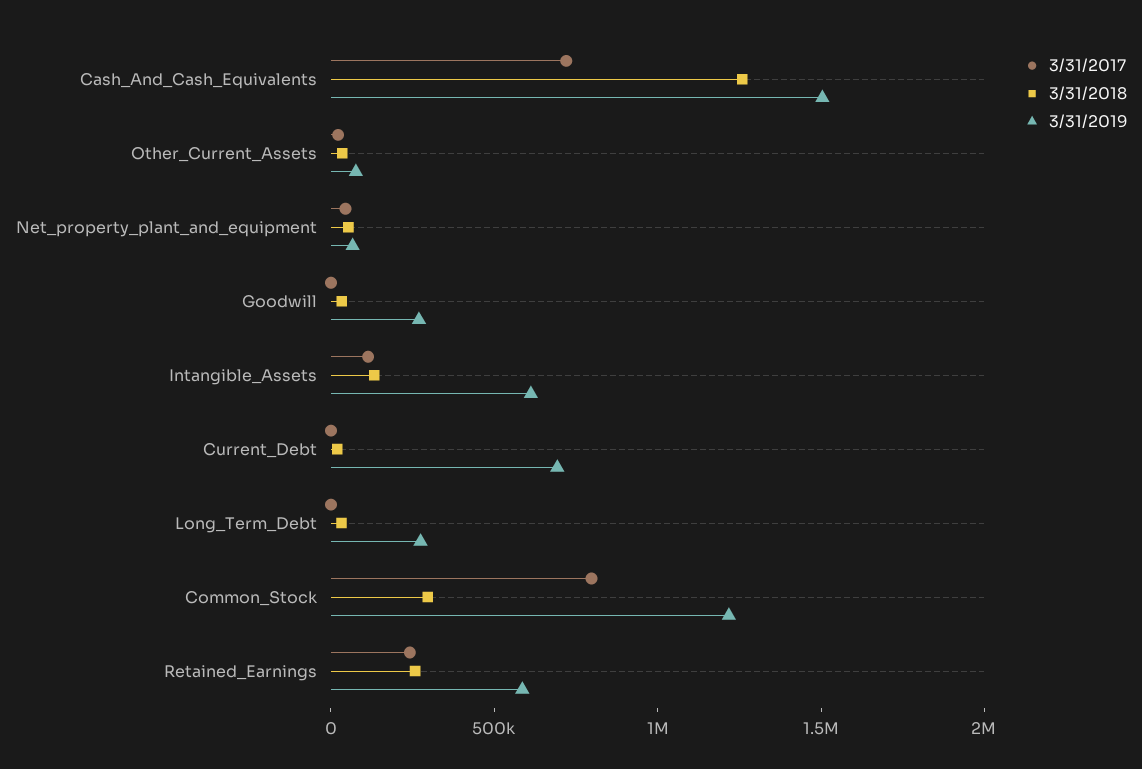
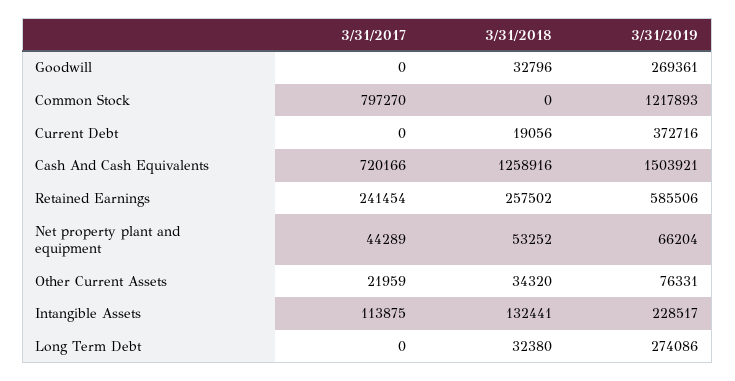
3/31/2019, Intangible_Assets: 600000 -> 228517
3/31/2019, Current_Debt: 700000 -> 372716
3/31/2018, Common_Stock: 300000 -> 0

